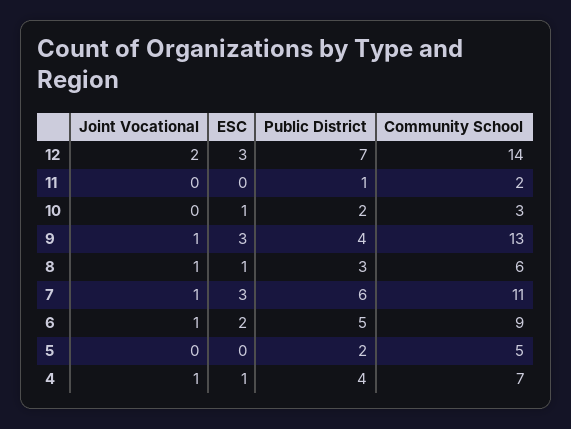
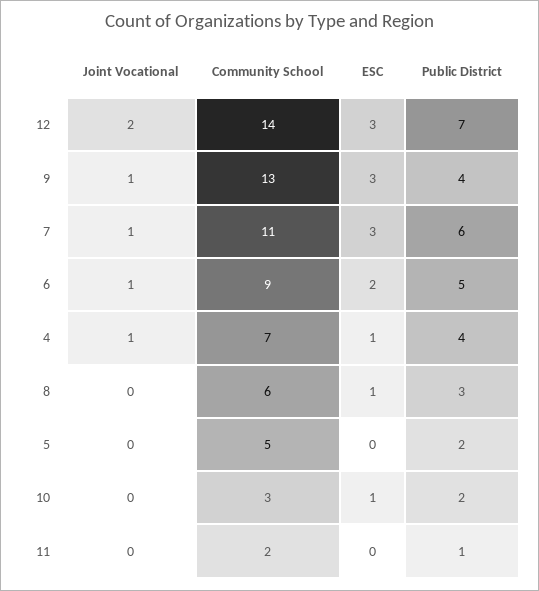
Joint Vocational, 8: 1 -> 0

